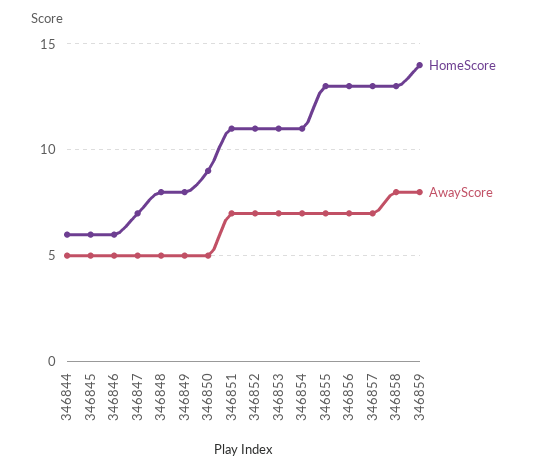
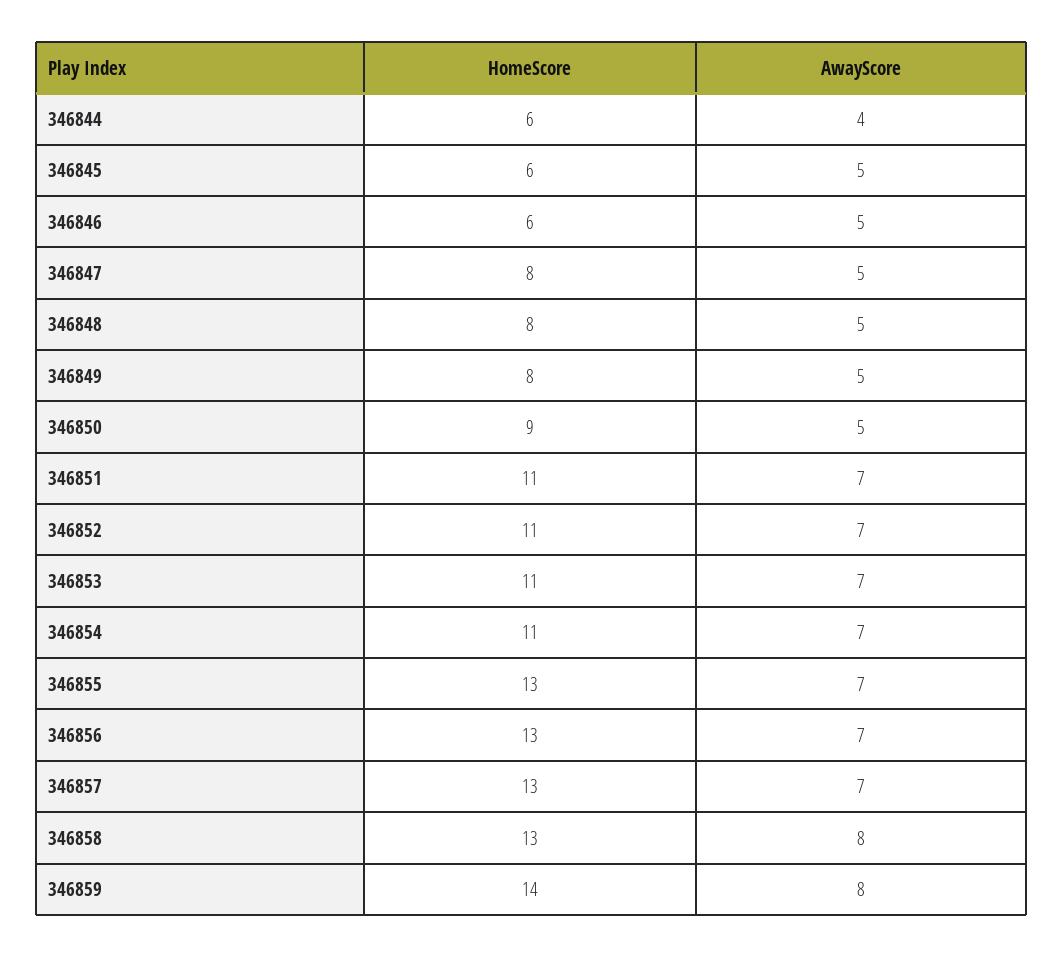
AwayScore, 346844: 5 -> 4
HomeScore, 346847: 7 -> 8

